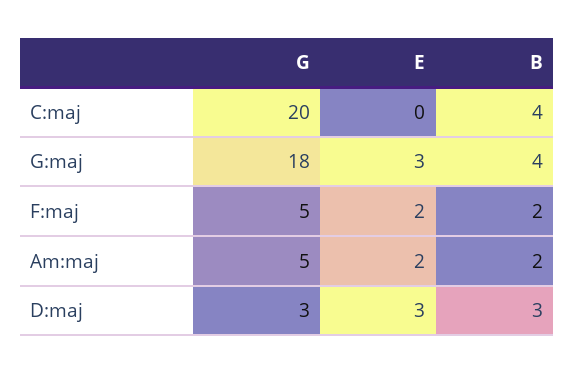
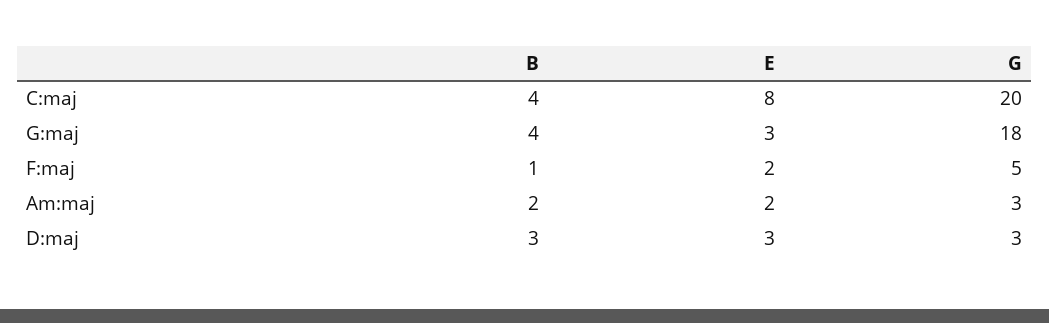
E, C:maj: 0 -> 8
B, F:maj: 2 -> 1
G, Am:maj: 5 -> 3

